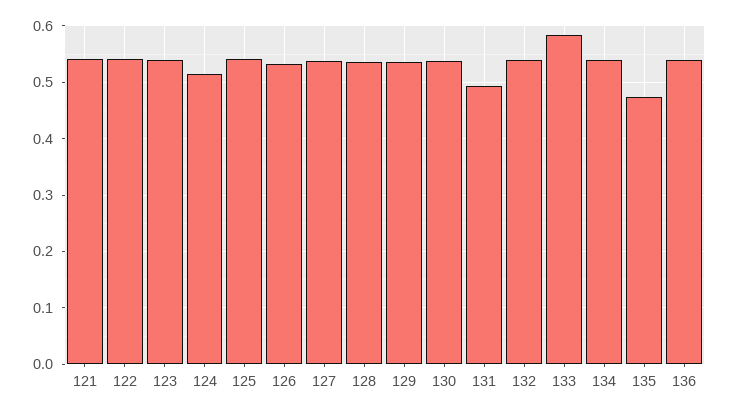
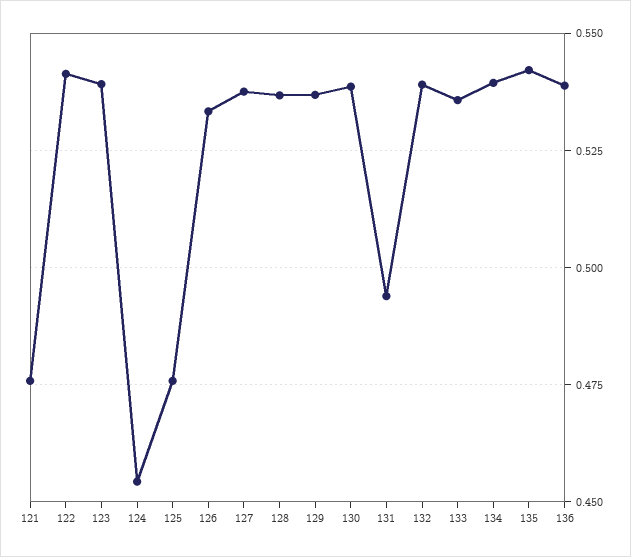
121: 0.54 -> 0.475
124: 0.52 -> 0.455
125: 0.54 -> 0.475
133: 0.58 -> 0.535
135: 0.48 -> 0.5425

